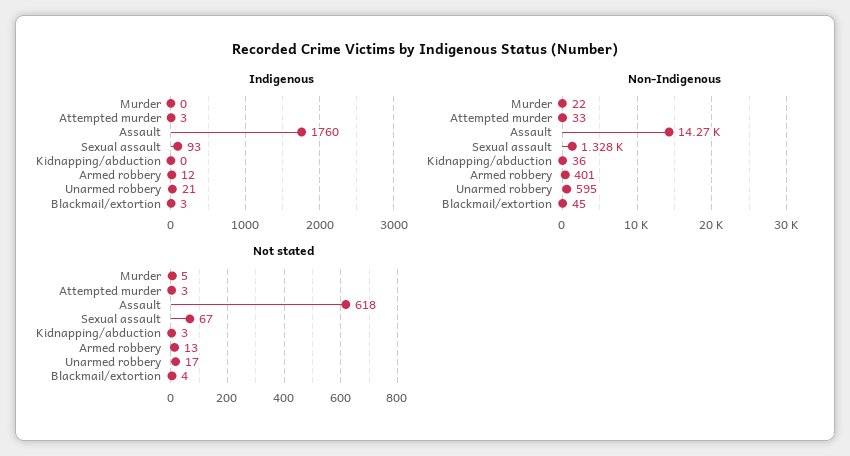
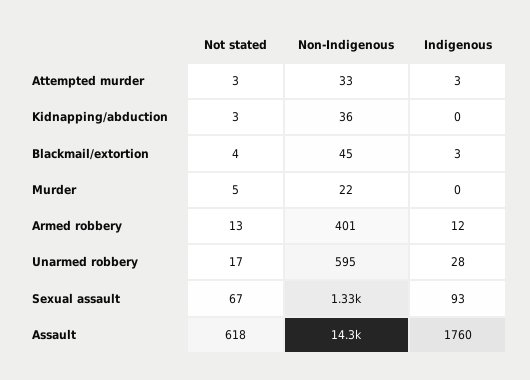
Indigenous, Unarmed robbery: 21 -> 28

